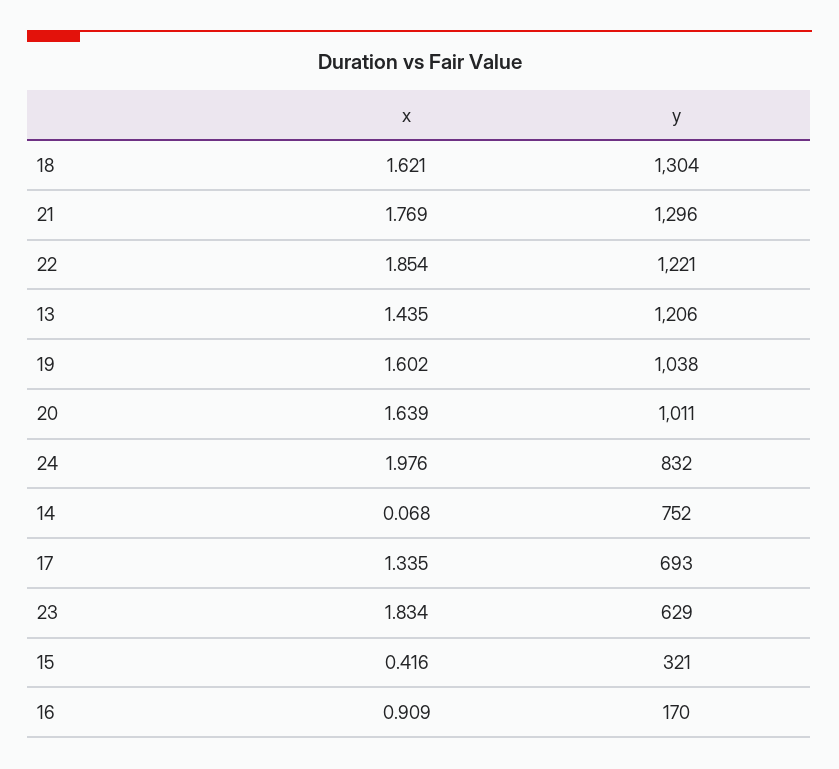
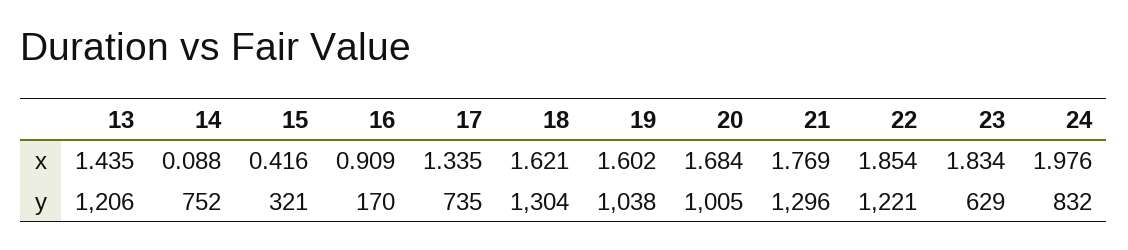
x, 20: 1.639 -> 1.684
y, 20: 1011 -> 1005
x, 14: 0.068 -> 0.088
y, 17: 693 -> 735

